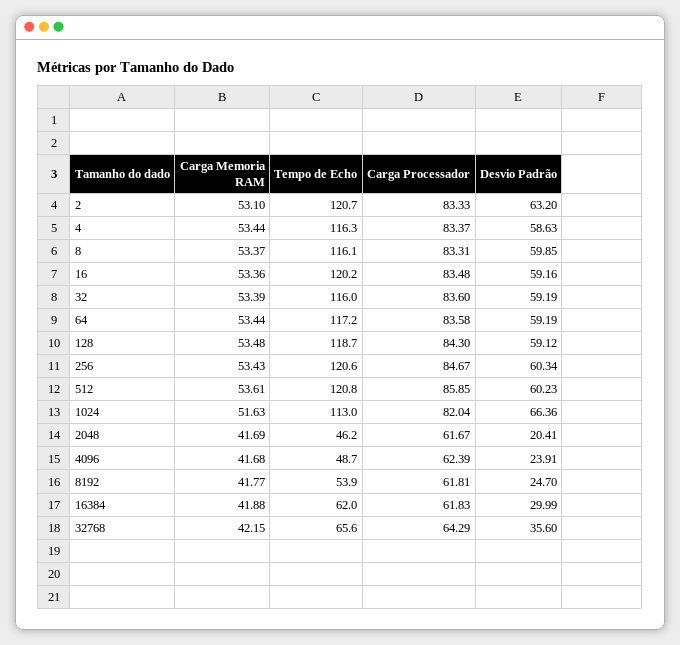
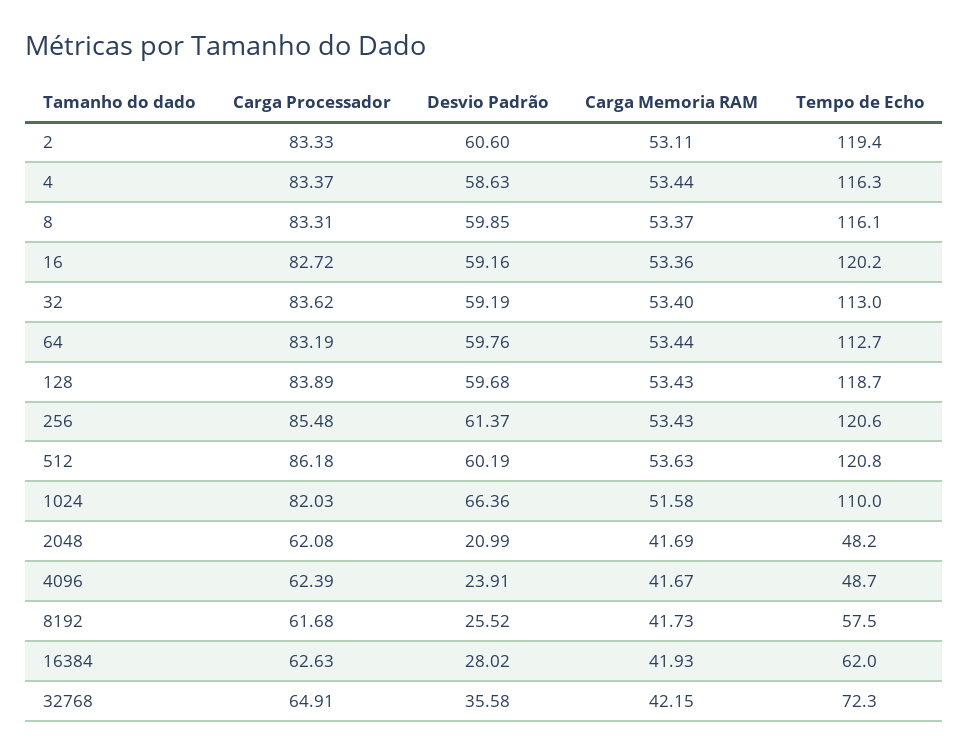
Carga Memoria RAM, 2: 53.1 -> 53.11
Tempo de Echo, 2: 120.7 -> 119.4
Desvio Padrão, 2: 63.2 -> 60.6
Carga Processador, 16: 83.48 -> 82.72
Carga Memoria RAM, 32: 53.39 -> 53.4
Tempo de Echo, 32: 116 -> 113
Carga Processador, 32: 83.6 -> 83.62
Tempo de Echo, 64: 117.2 -> 112.7
Carga Processador, 64: 83.58 -> 83.19
Desvio Padrão, 64: 59.19 -> 59.76
Carga Memoria RAM, 128: 53.48 -> 53.43
Carga Processador, 128: 84.3 -> 83.89
Desvio Padrão, 128: 59.12 -> 59.68
Carga Processador, 256: 84.67 -> 85.48
Desvio Padrão, 256: 60.34 -> 61.37
Carga Memoria RAM, 512: 53.61 -> 53.63
Carga Processador, 512: 85.85 -> 86.18
Desvio Padrão, 512: 60.23 -> 60.19
Carga Memoria RAM, 1024: 51.63 -> 51.58
Tempo de Echo, 1024: 113 -> 110
Carga Processador, 1024: 82.04 -> 82.03
Tempo de Echo, 2048: 46.2 -> 48.2
Carga Processador, 2048: 61.67 -> 62.08
Desvio Padrão, 2048: 20.41 -> 20.99
Carga Memoria RAM, 4096: 41.68 -> 41.67
Carga Memoria RAM, 8192: 41.77 -> 41.73
Tempo de Echo, 8192: 53.9 -> 57.5
Carga Processador, 8192: 61.81 -> 61.68
Desvio Padrão, 8192: 24.7 -> 25.52
Carga Memoria RAM, 16384: 41.88 -> 41.93
Carga Processador, 16384: 61.83 -> 62.63
Desvio Padrão, 16384: 29.99 -> 28.02
Tempo de Echo, 32768: 65.6 -> 72.3
Carga Processador, 32768: 64.29 -> 64.91
Desvio Padrão, 32768: 35.6 -> 35.58

